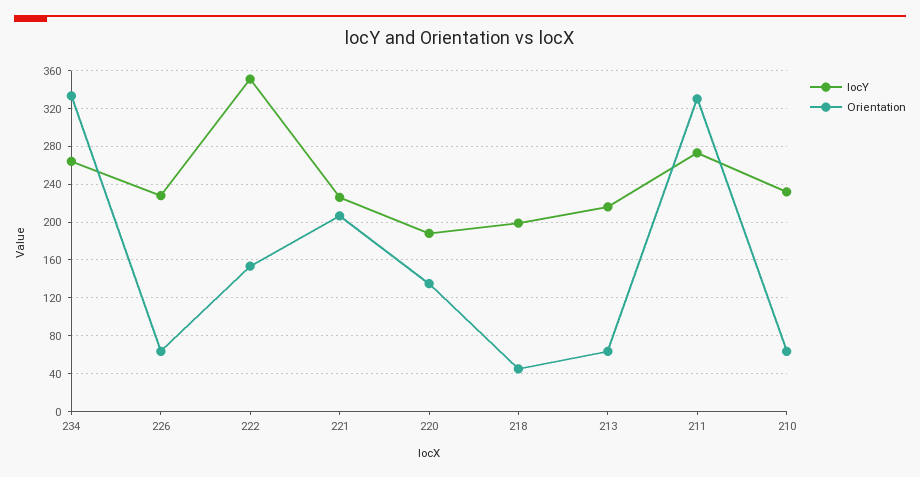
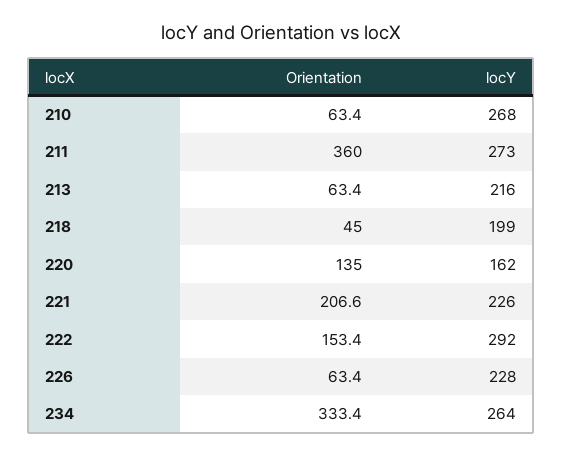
locY, 222: 350 -> 292
locY, 220: 190 -> 162
Orientation, 211: 330 -> 360
locY, 210: 230 -> 268

